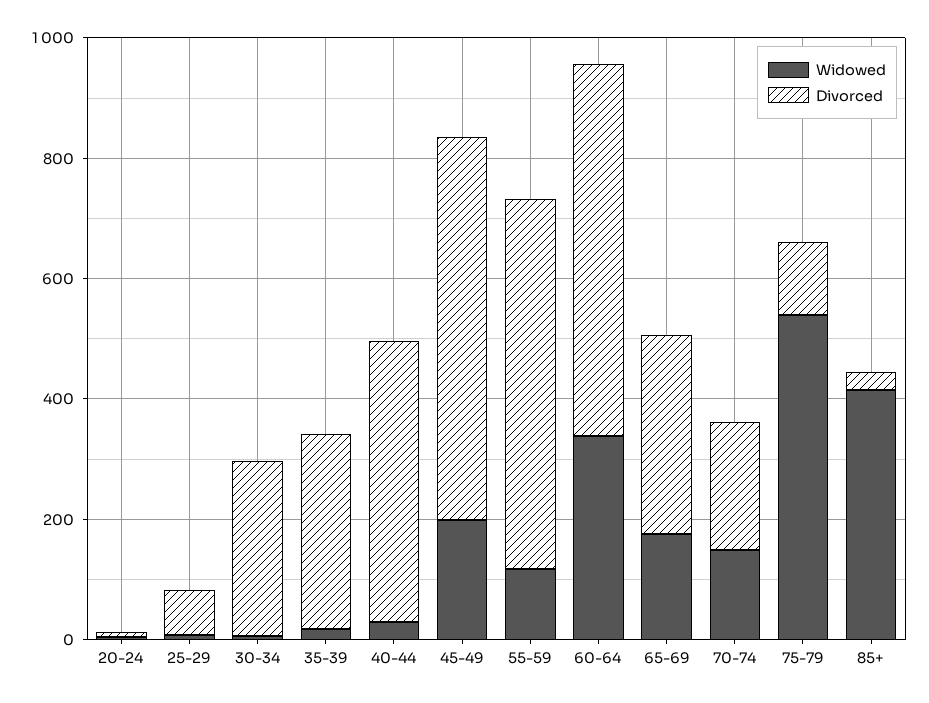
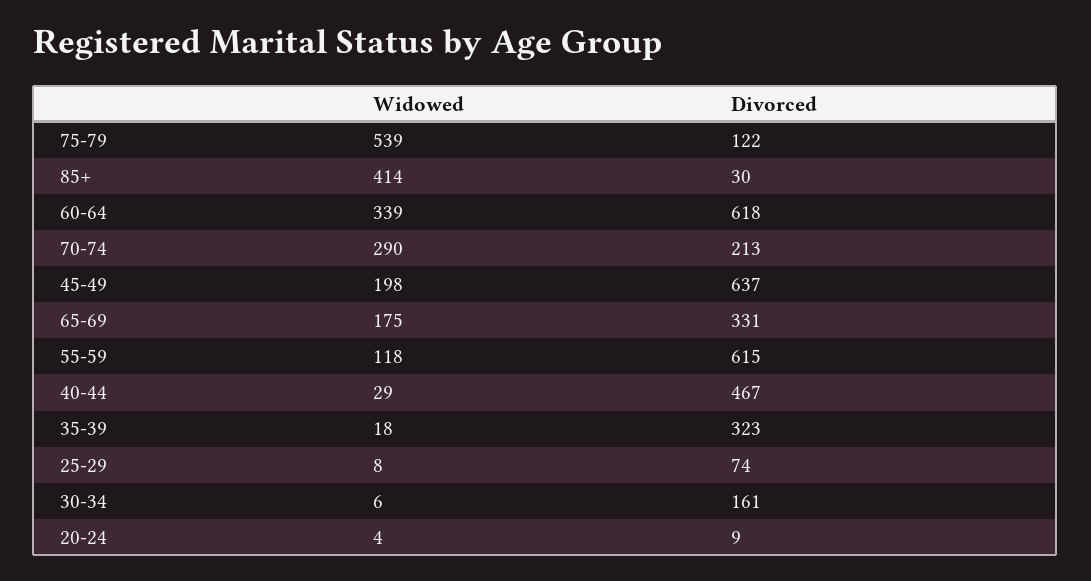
Divorced, 30-34: 300 -> 161
Widowed, 70-74: 150 -> 290

